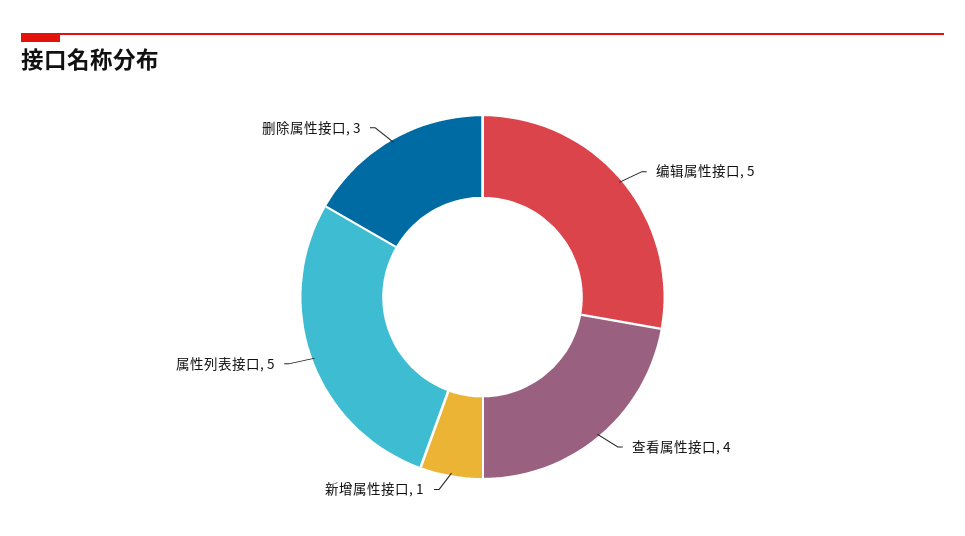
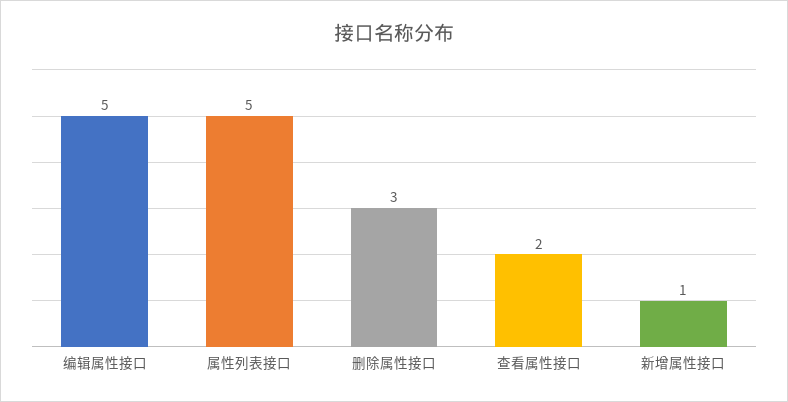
查看属性接口: 4 -> 2

